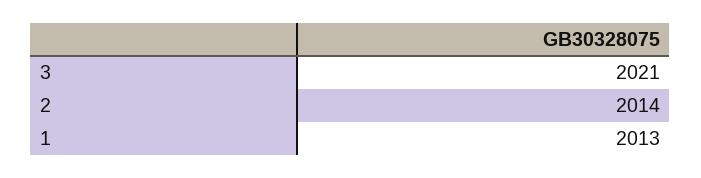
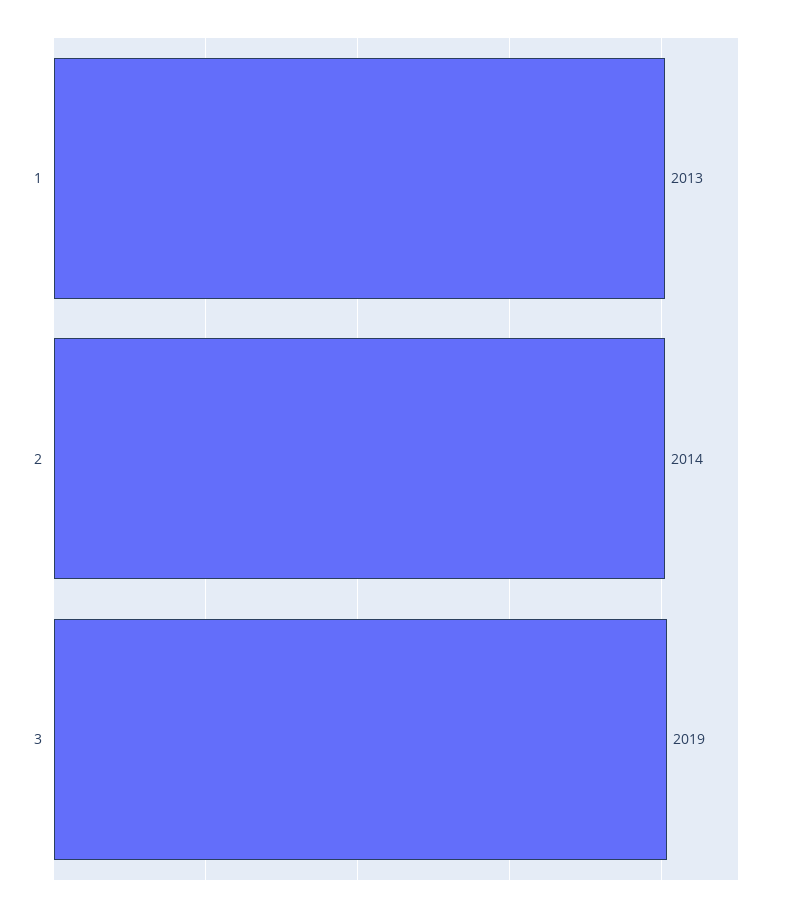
3: 2021 -> 2019

